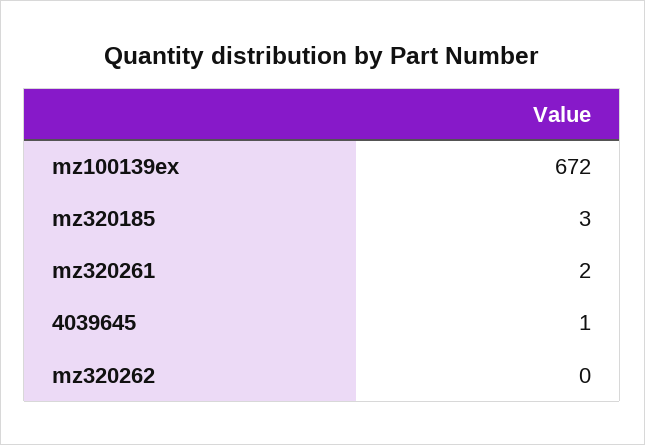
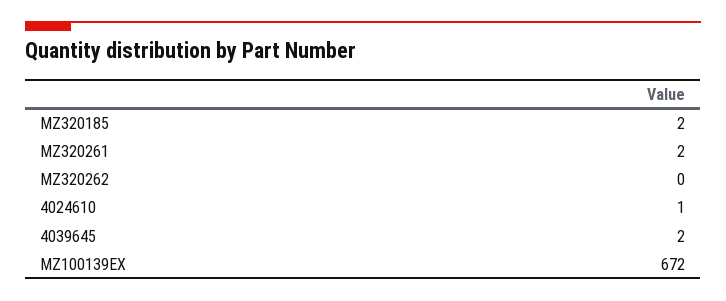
mz320185: 3 -> 2
4039645: 1 -> 2
4024610: none -> 1

